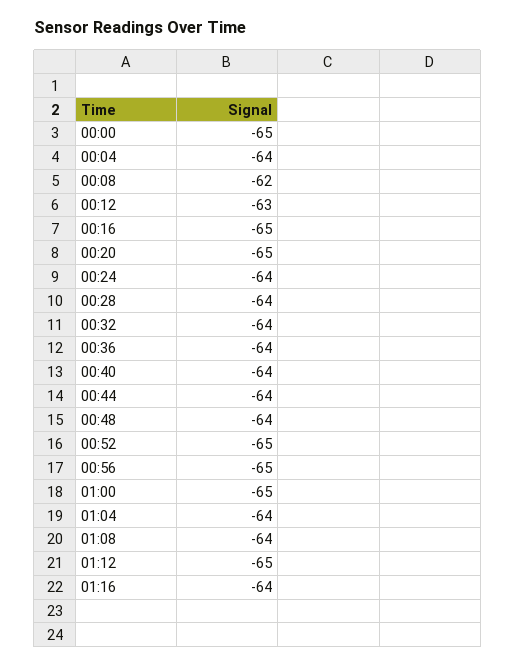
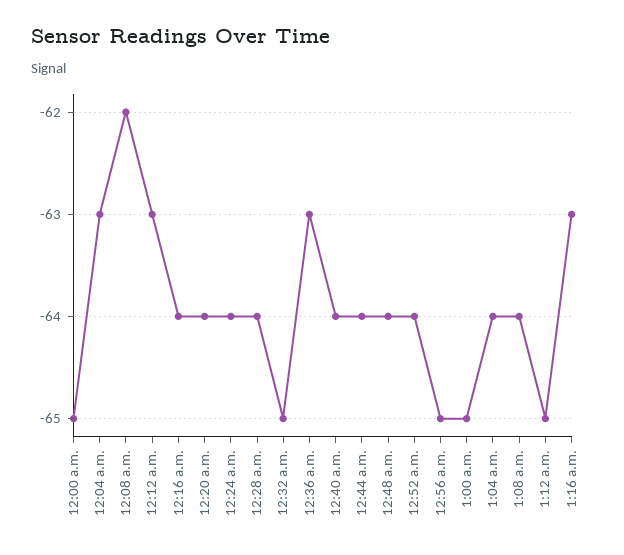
00:04: -64 -> -63
00:16: -65 -> -64
00:20: -65 -> -64
00:32: -64 -> -65
00:36: -64 -> -63
00:52: -65 -> -64
01:16: -64 -> -63

